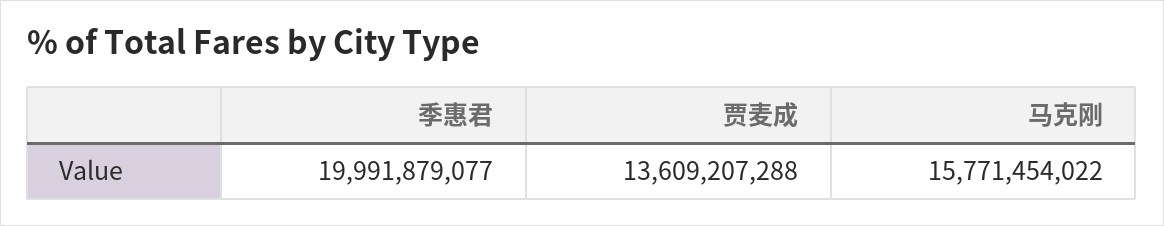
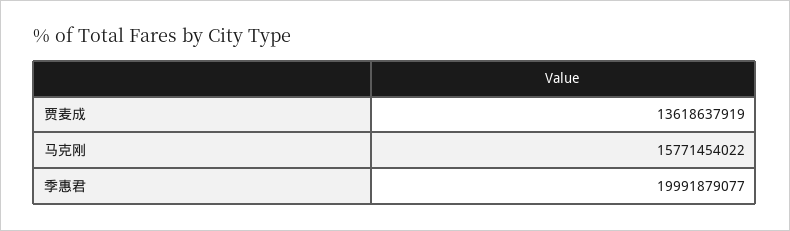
贾麦成: 13609207288 -> 13618637919

